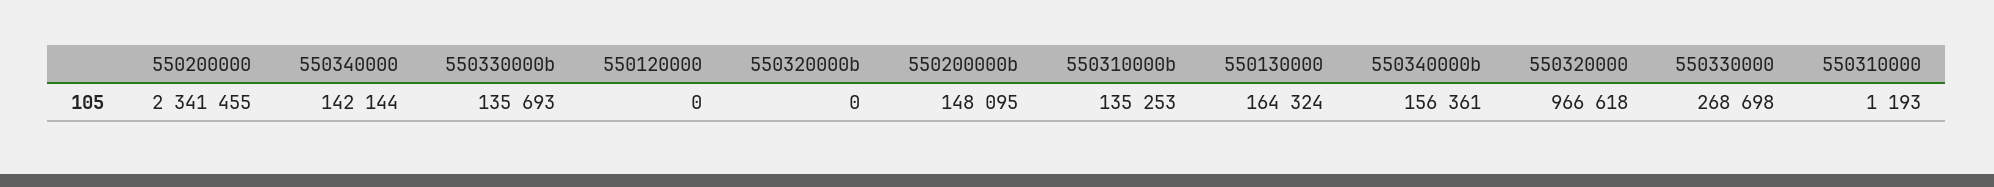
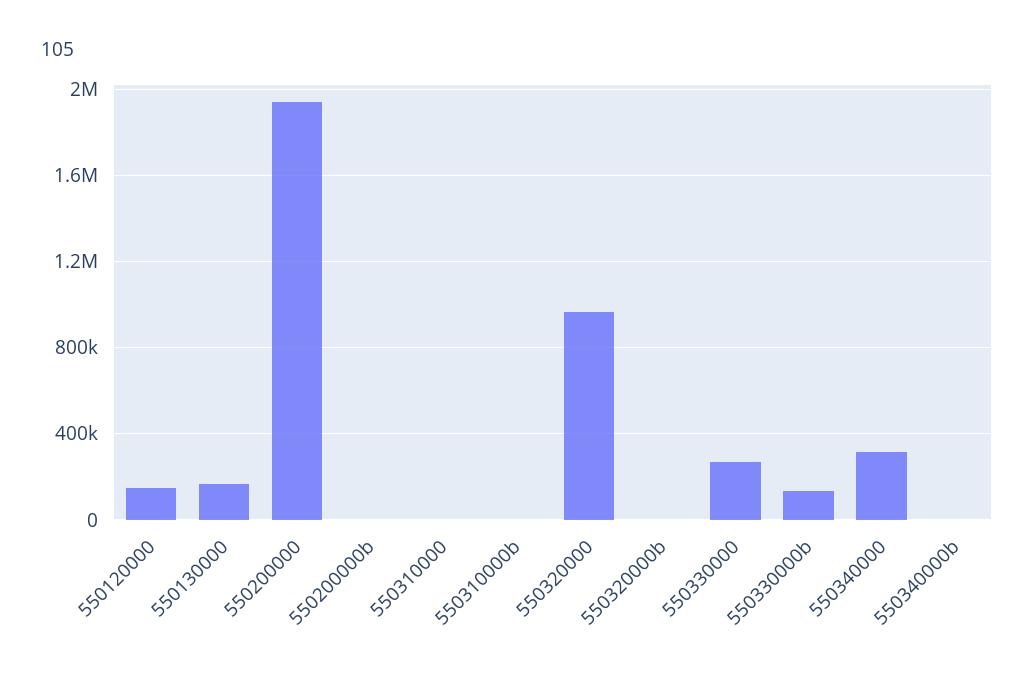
550200000: 2341455 -> 1950000
550340000: 142144 -> 300000
550120000: 0 -> 150000
550200000b: 148095 -> 0
550310000b: 135253 -> 0
550340000b: 156361 -> 0

